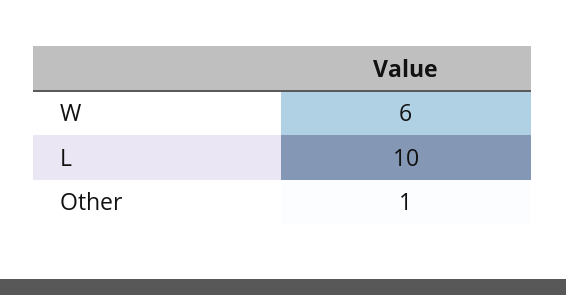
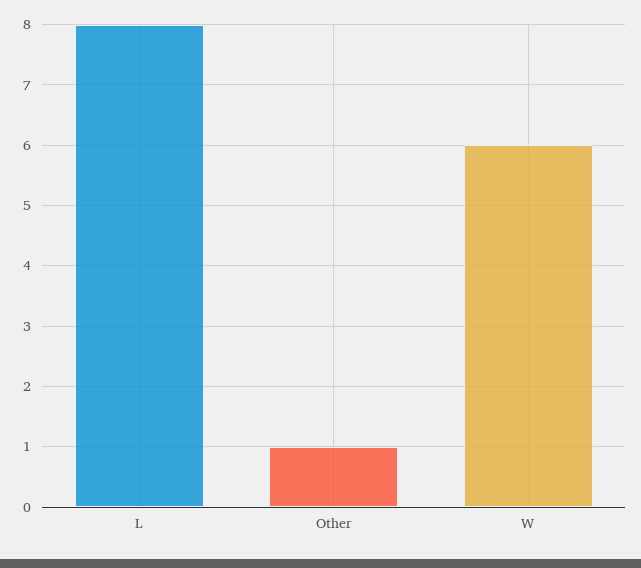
L: 10 -> 8

